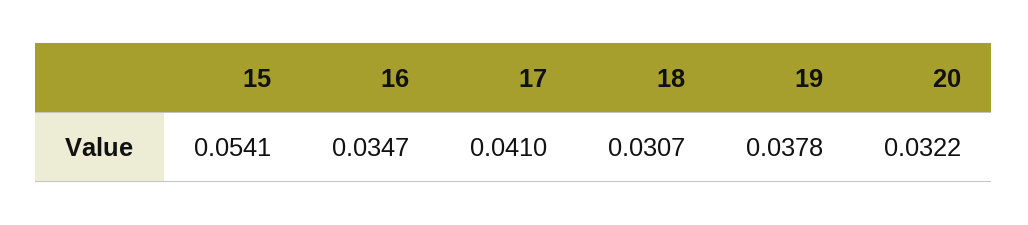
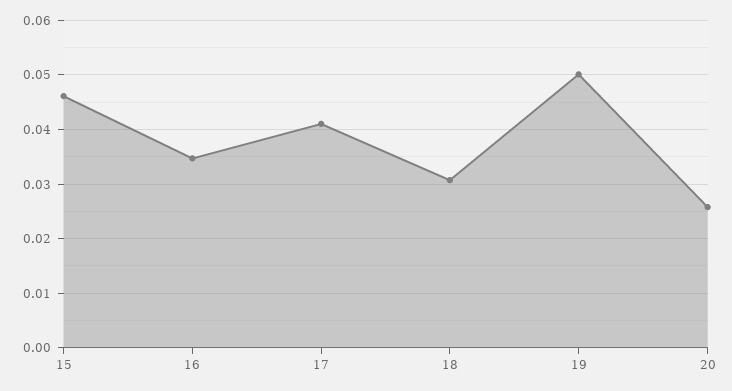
15: 0.0541 -> 0.046
19: 0.0378 -> 0.05
20: 0.0322 -> 0.026

